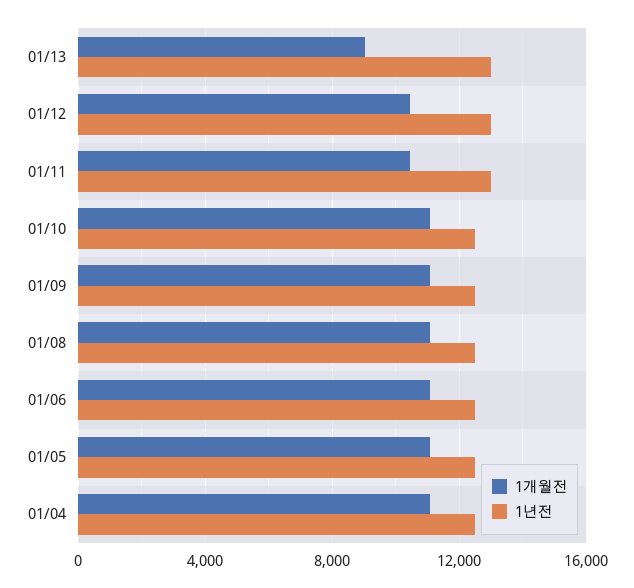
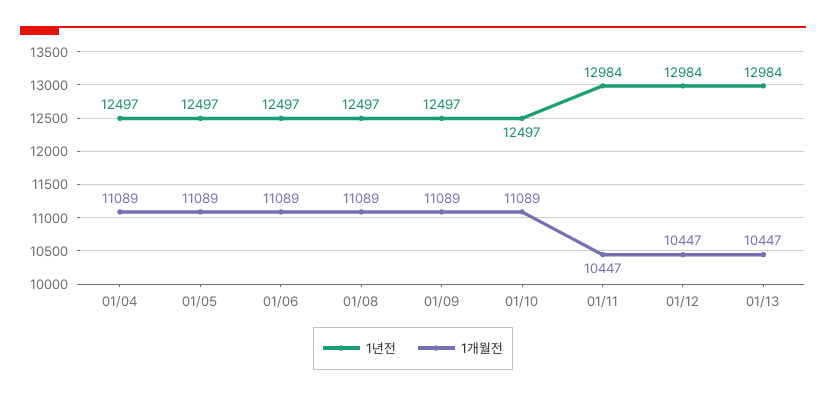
1개월전, 01/13: 9000 -> 10447

